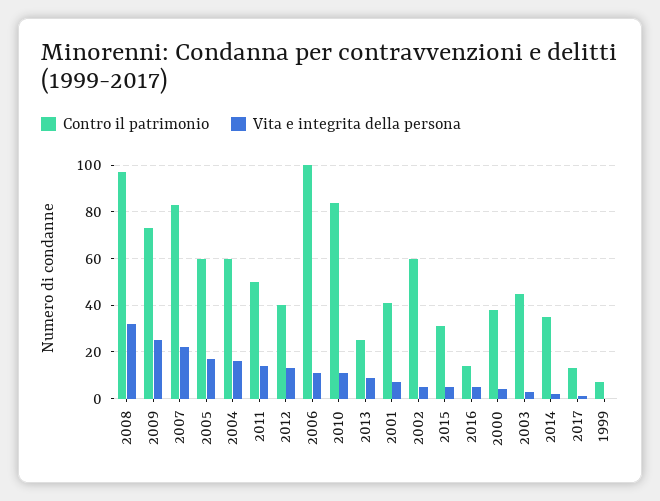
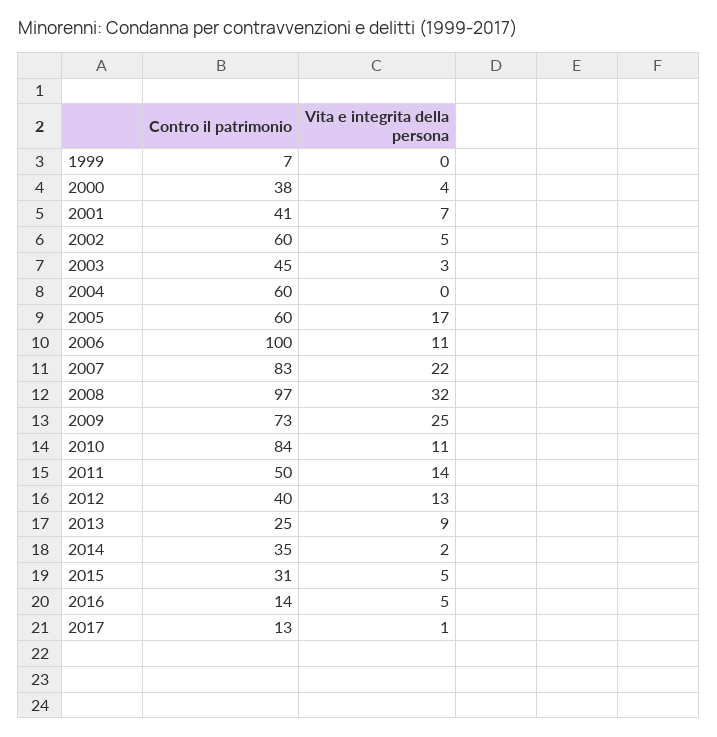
Vita e integrita della persona, 2004: 15 -> 0

